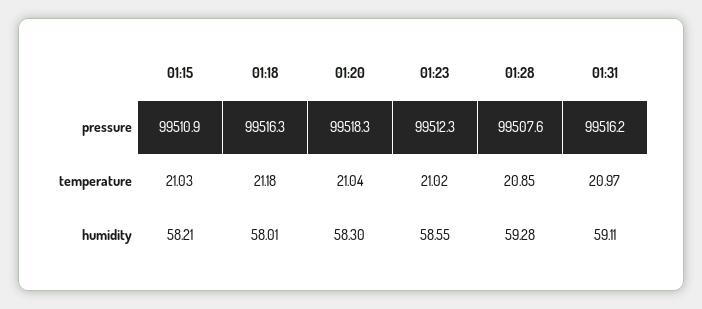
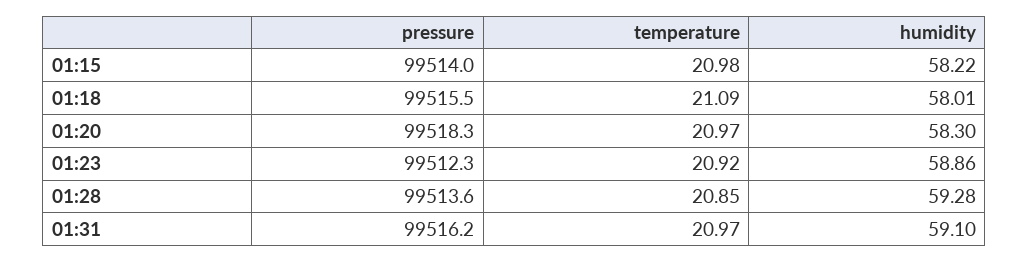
01:15, pressure: 99510.9 -> 99514
01:18, pressure: 99516.3 -> 99515.5
01:28, pressure: 99507.6 -> 99513.6
01:15, temperature: 21.03 -> 20.98
01:18, temperature: 21.18 -> 21.09
01:20, temperature: 21.04 -> 20.97
01:23, temperature: 21.02 -> 20.92
01:15, humidity: 58.21 -> 58.22
01:23, humidity: 58.55 -> 58.86
01:31, humidity: 59.11 -> 59.1

